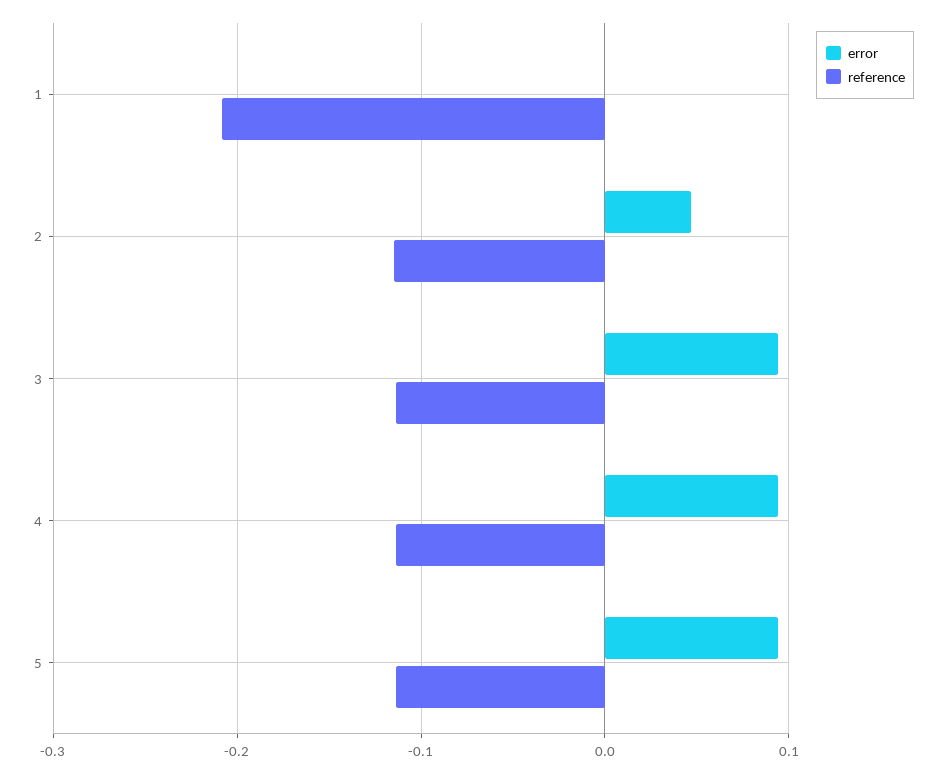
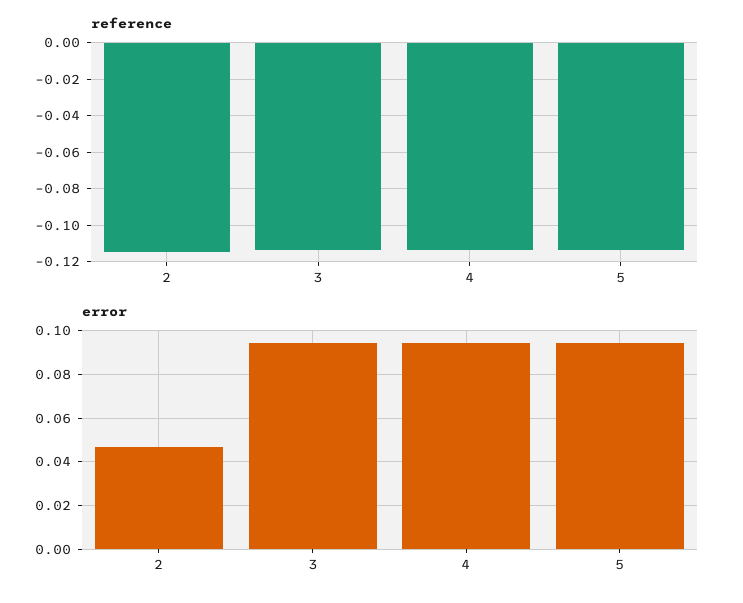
error, 1: 0 -> none
reference, 1: -0.21 -> none

